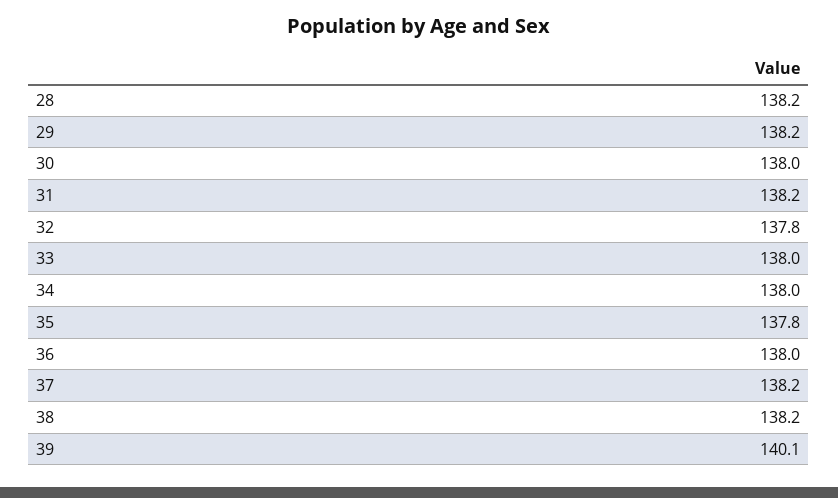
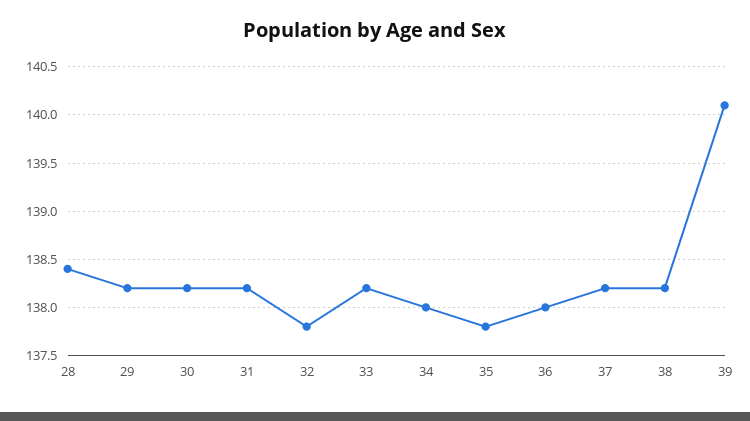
28: 138.2 -> 138.4
30: 138 -> 138.2
33: 138 -> 138.2

